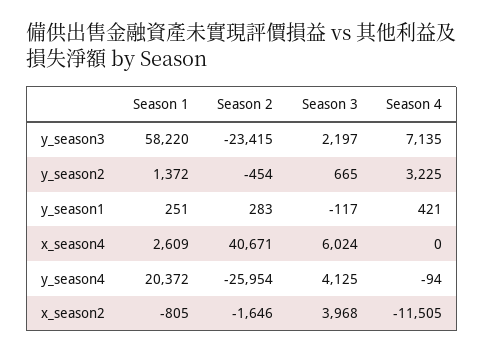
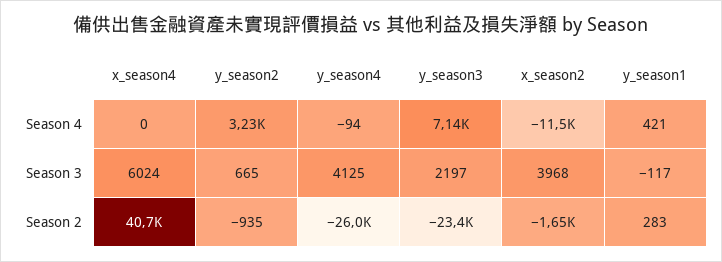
Season 1, y_season3: 58220 -> none
Season 1, y_season2: 1372 -> none
Season 2, y_season2: -454 -> -935
Season 1, y_season1: 251 -> none
Season 1, x_season4: 2609 -> none
Season 1, y_season4: 20372 -> none
Season 1, x_season2: -805 -> none

